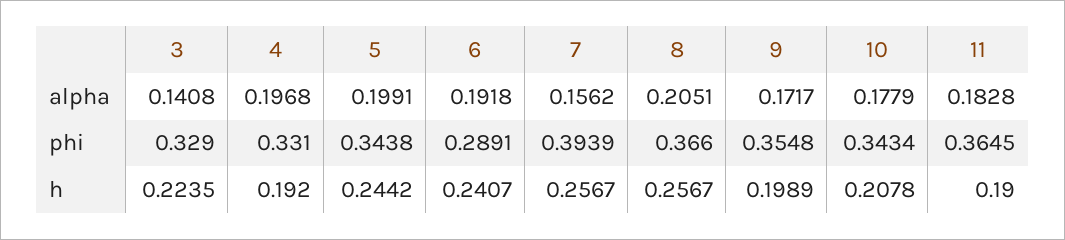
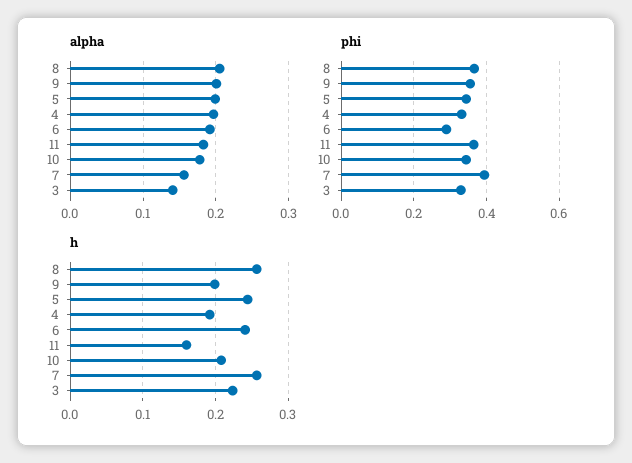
alpha, 9: 0.1717 -> 0.2
h, 11: 0.19 -> 0.16

